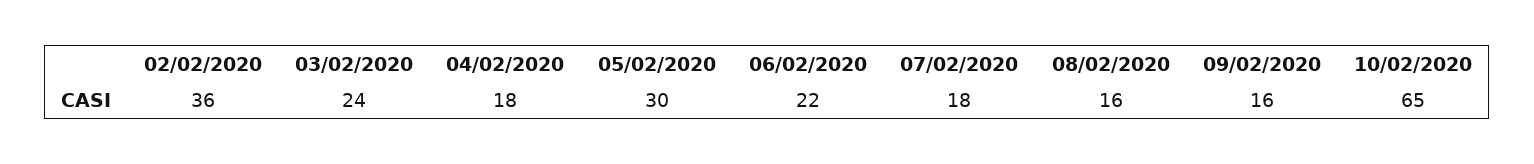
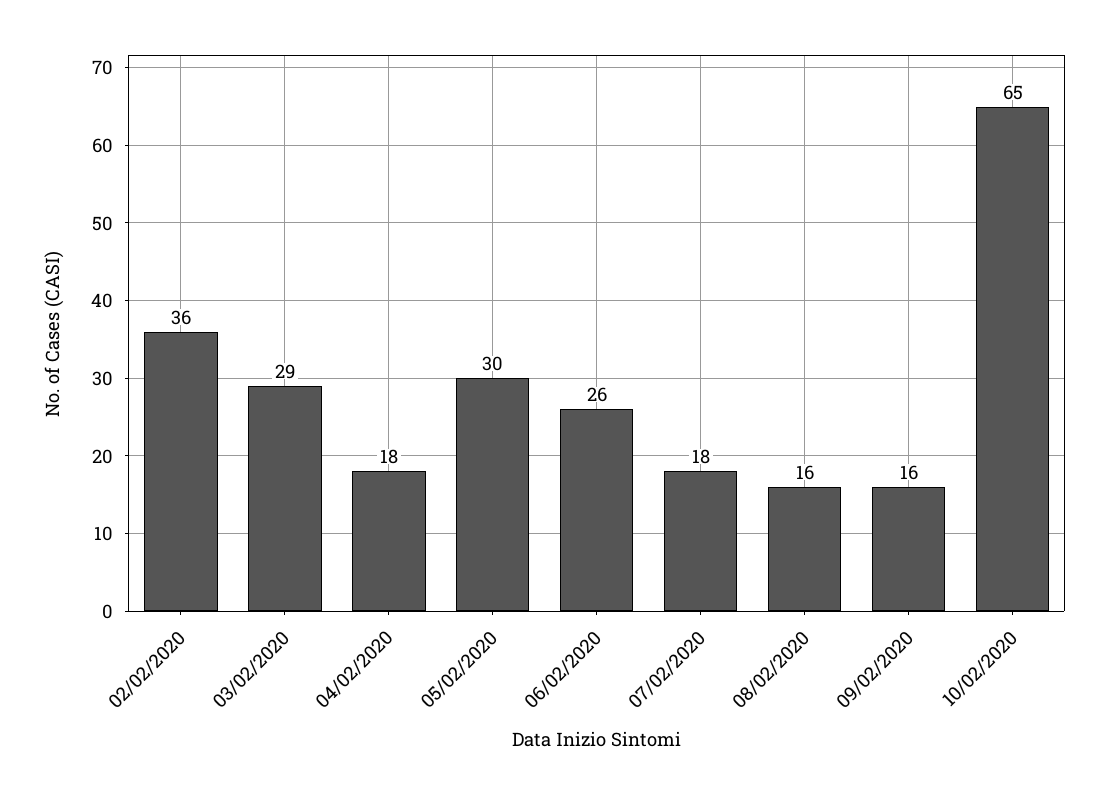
03/02/2020: 24 -> 29
06/02/2020: 22 -> 26

